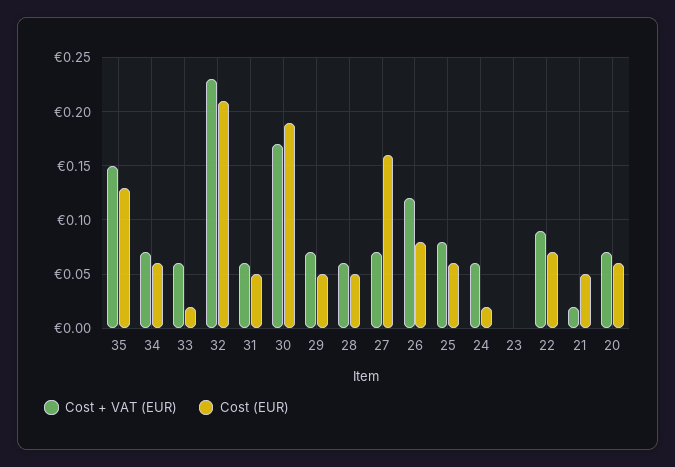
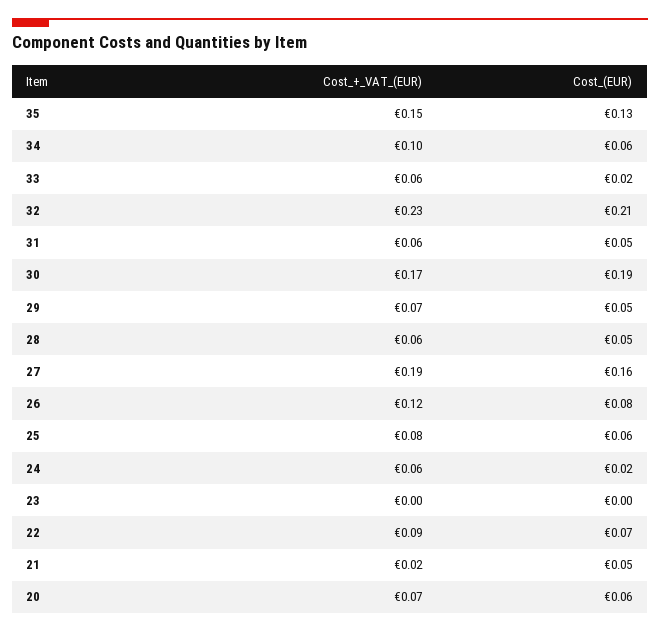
Cost + VAT (EUR), 34: 0.07 -> 0.1
Cost + VAT (EUR), 27: 0.07 -> 0.19

